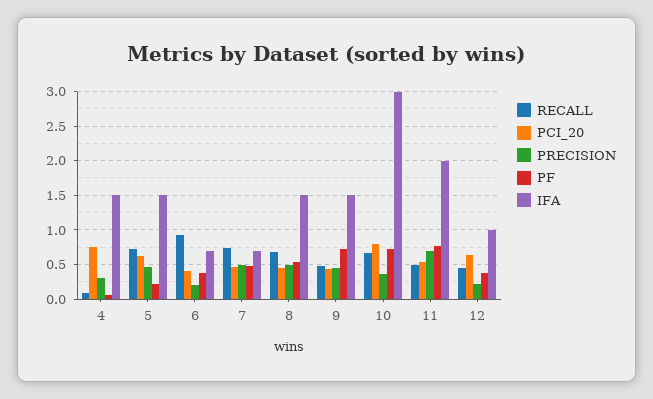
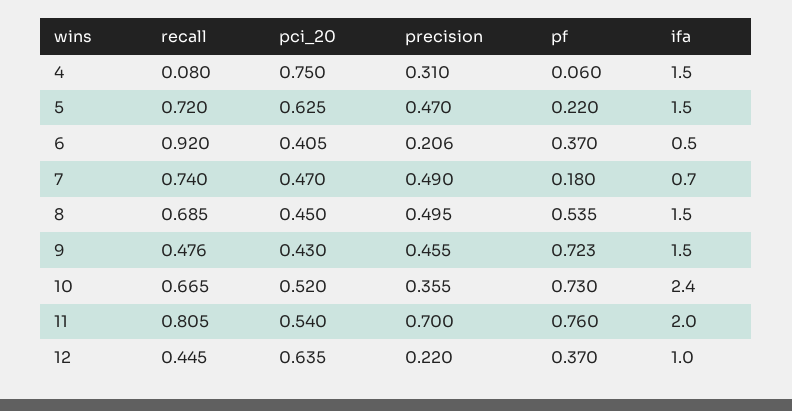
IFA, 6: 0.7 -> 0.5
PF, 7: 0.5 -> 0.18
PCI_20, 10: 0.8 -> 0.52
IFA, 10: 3 -> 2.4
RECALL, 11: 0.5 -> 0.805

